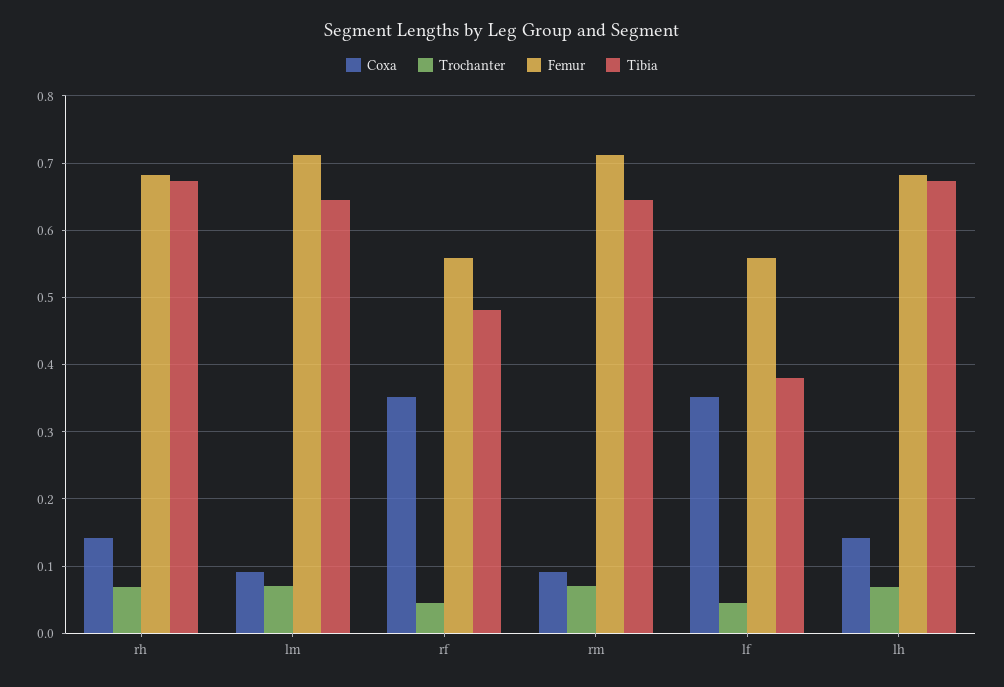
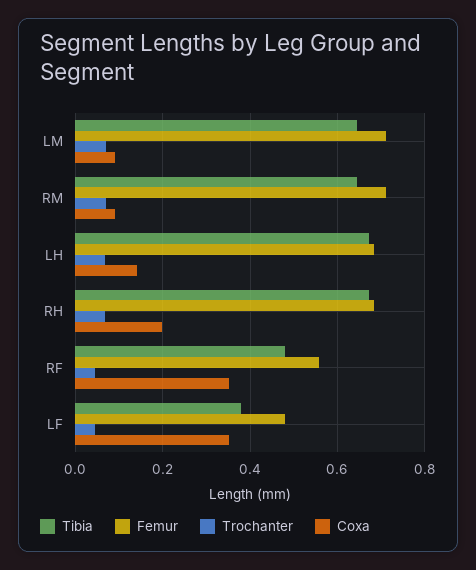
Coxa, rh: 0.14 -> 0.2
Femur, lf: 0.56 -> 0.48

